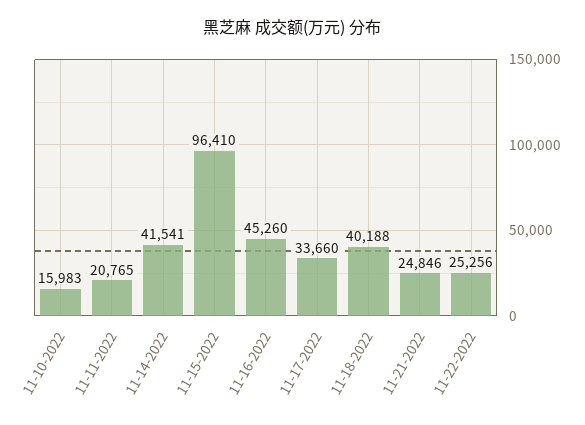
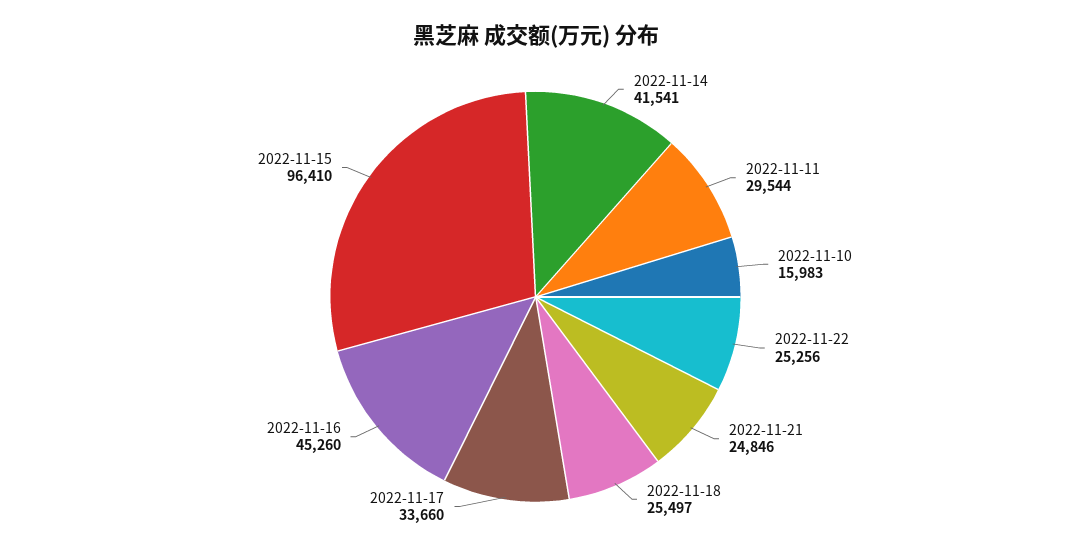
11-11-2022: 20765 -> 29544
11-18-2022: 40188 -> 25497

